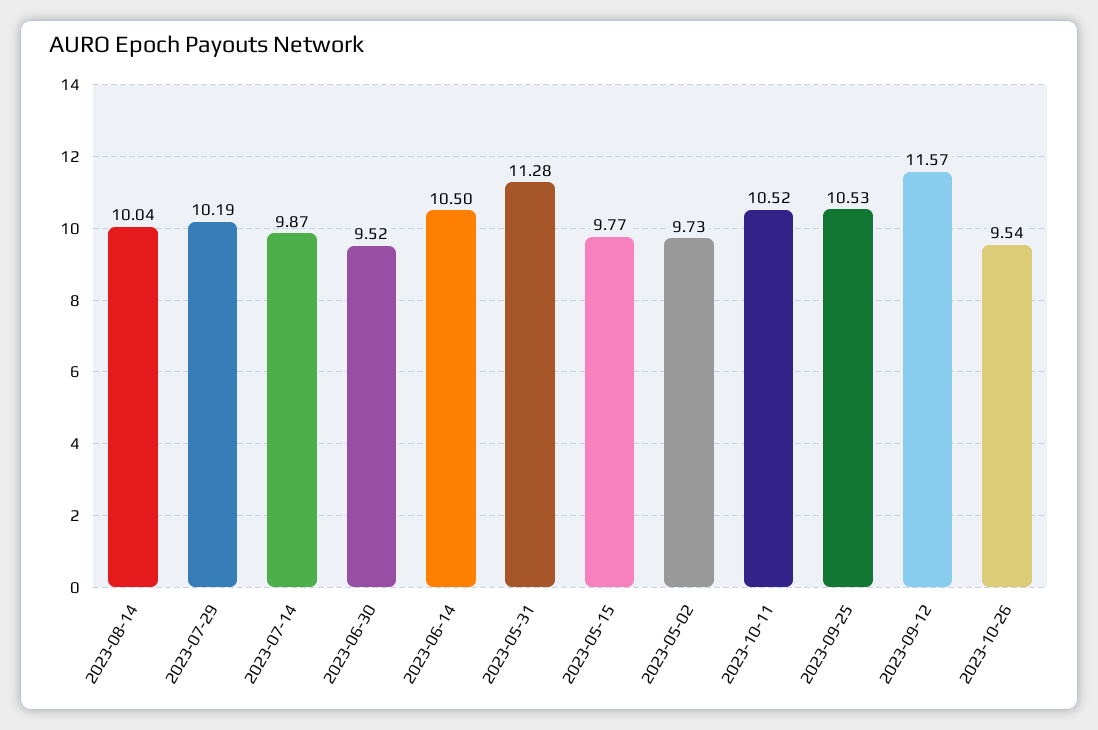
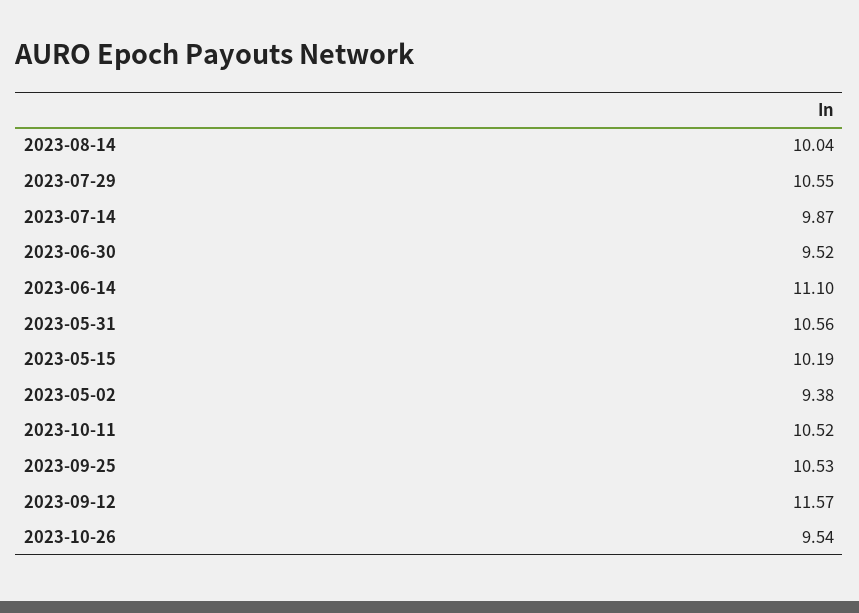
2023-07-29: 10.19 -> 10.55
2023-06-14: 10.5 -> 11.1
2023-05-31: 11.28 -> 10.56
2023-05-15: 9.77 -> 10.19
2023-05-02: 9.73 -> 9.38

